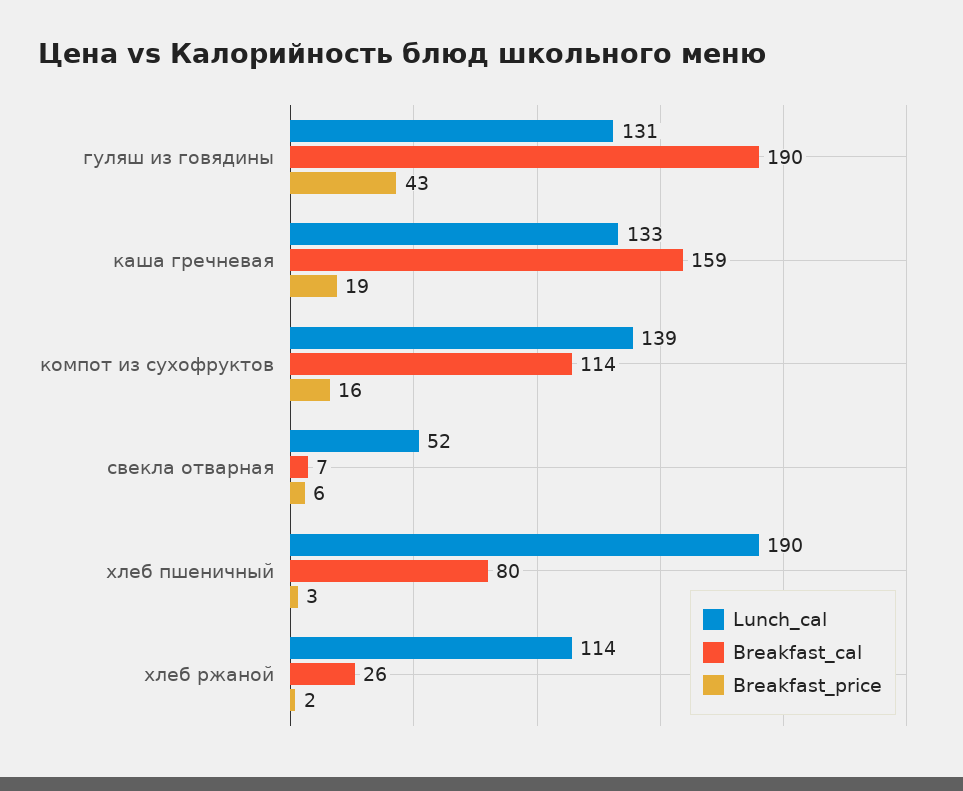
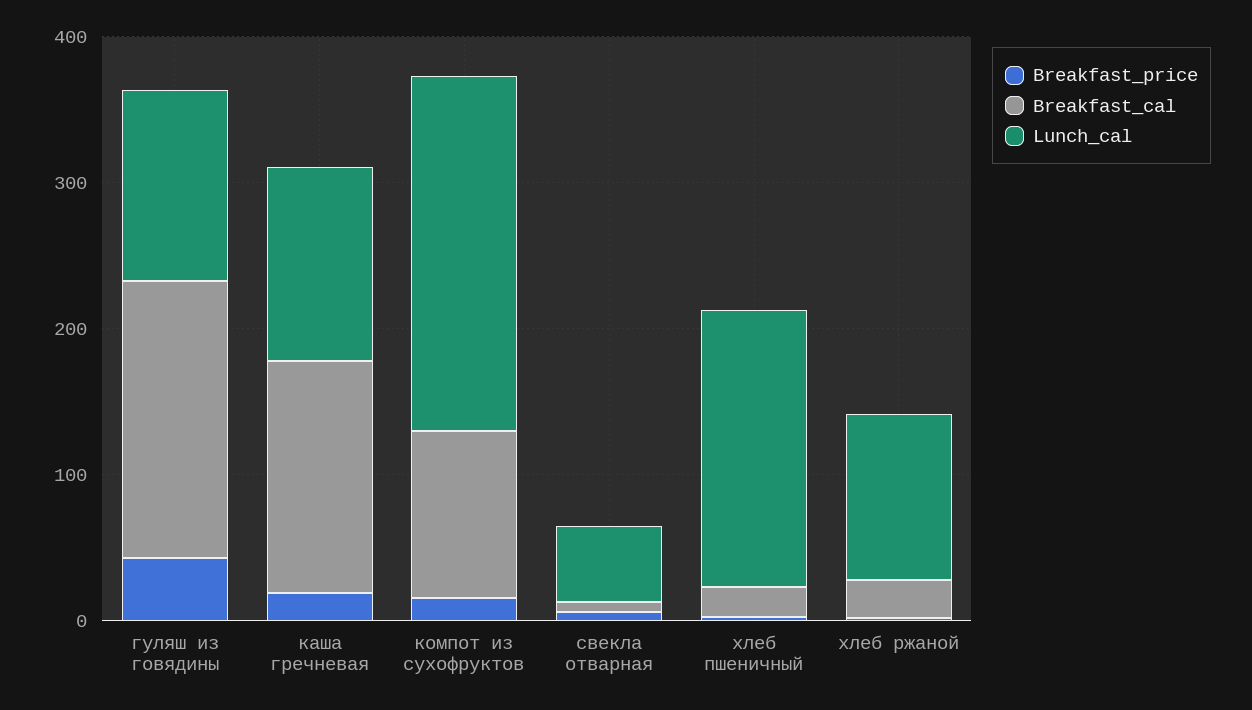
Lunch_cal, компот из сухофруктов: 139 -> 240
Breakfast_cal, хлеб пшеничный: 80 -> 20

